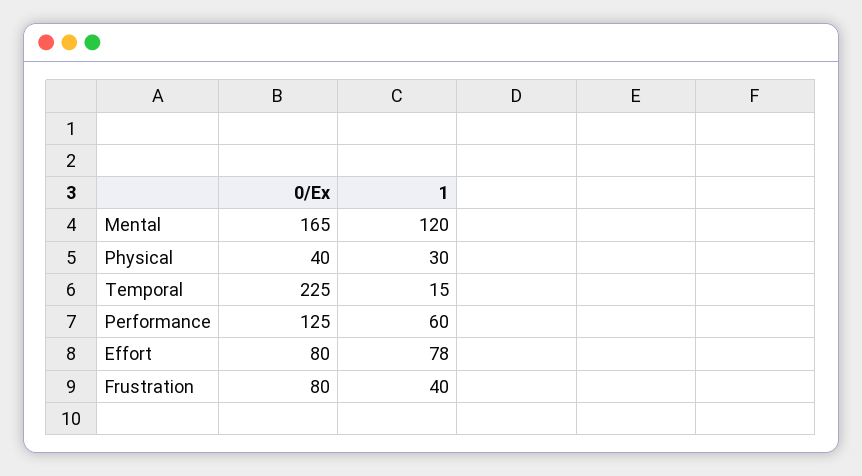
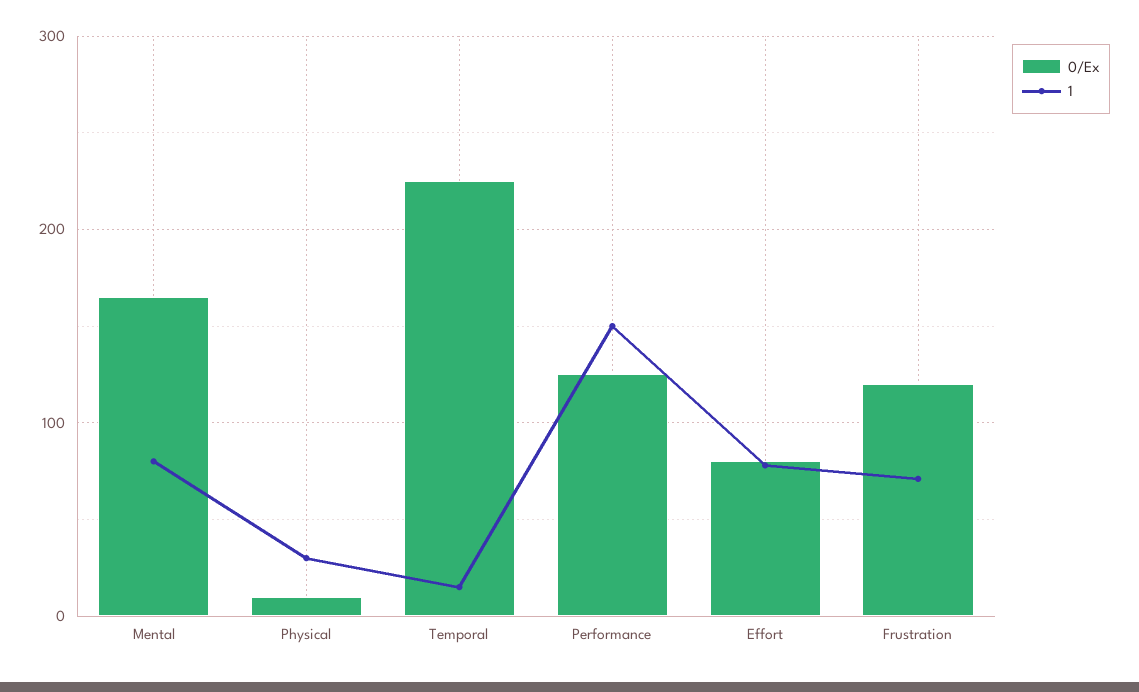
1, Mental: 120 -> 80
0/Ex, Physical: 40 -> 10
1, Performance: 60 -> 150
0/Ex, Frustration: 80 -> 120
1, Frustration: 40 -> 70

